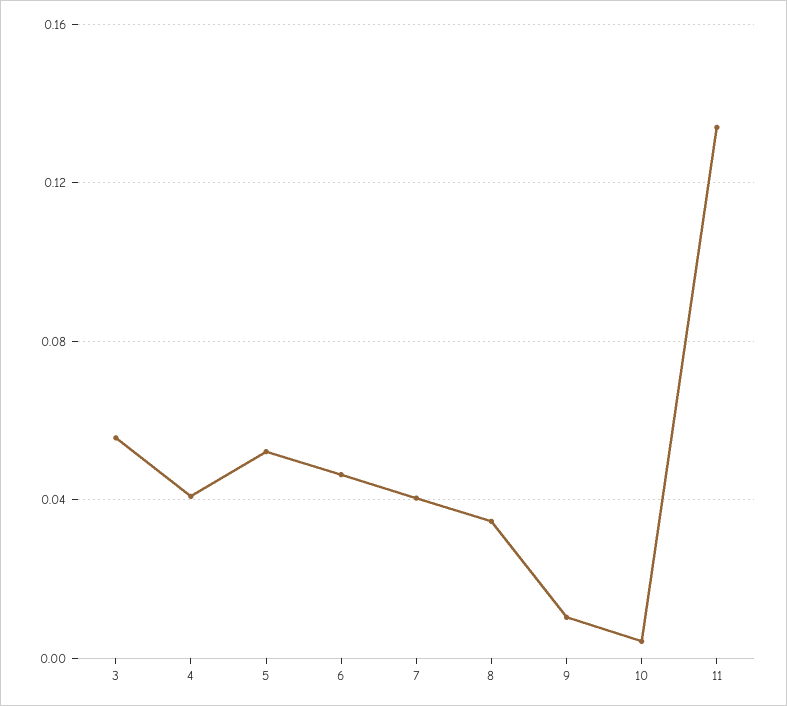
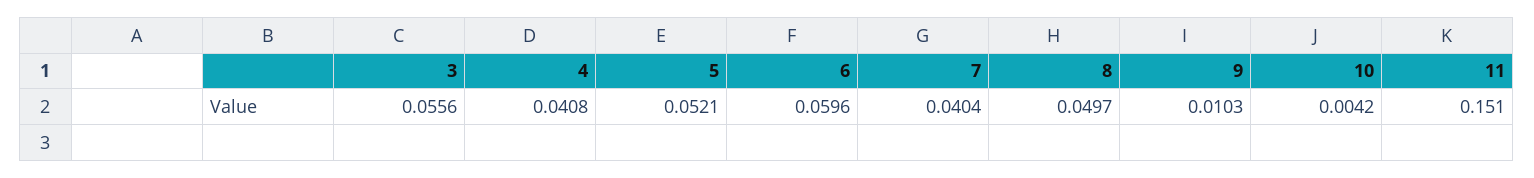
6: 0.045 -> 0.0596
8: 0.035 -> 0.0497
11: 0.135 -> 0.151

